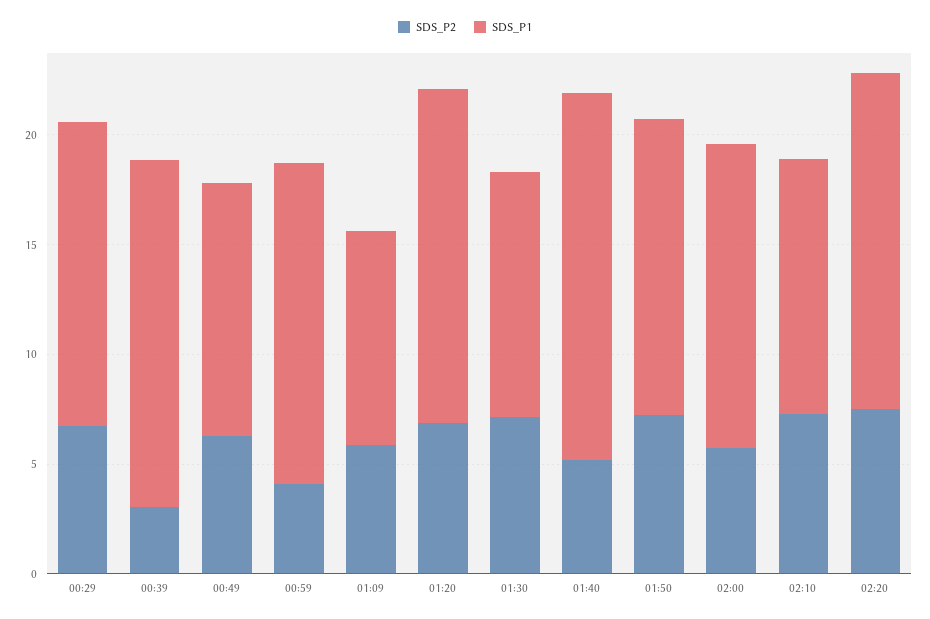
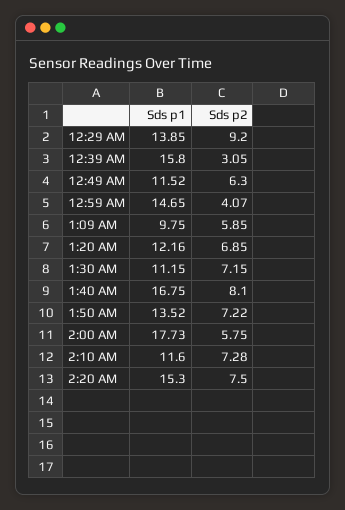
SDS_P2, 00:29: 7 -> 9.2
SDS_P1, 01:20: 15 -> 12.16
SDS_P2, 01:40: 5 -> 8.1
SDS_P1, 02:00: 14 -> 17.73

